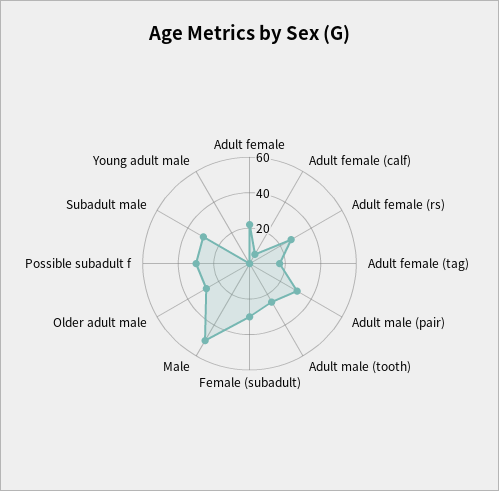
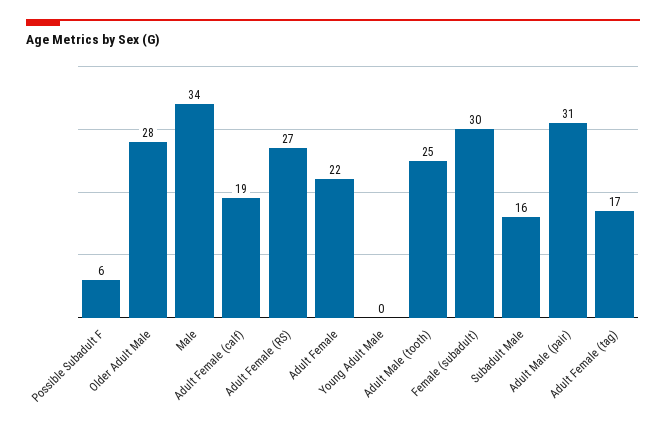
Adult female (calf): 5 -> 19
Male: 50 -> 34
Possible subadult f: 30 -> 6
Subadult male: 30 -> 16

